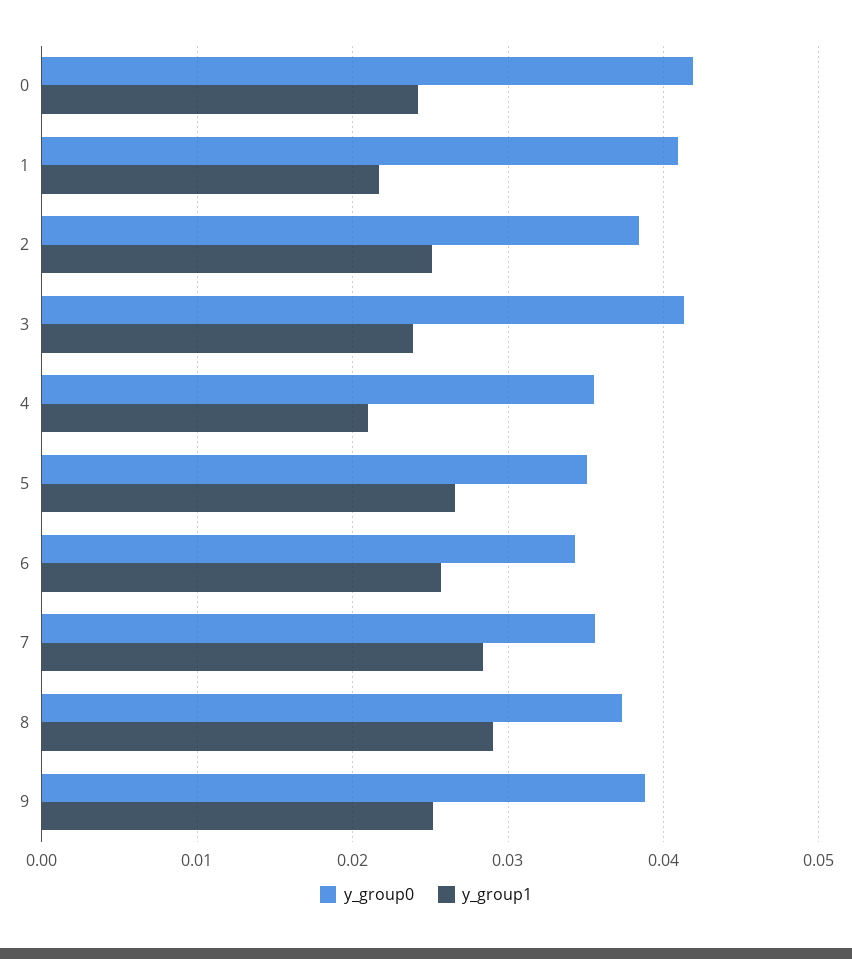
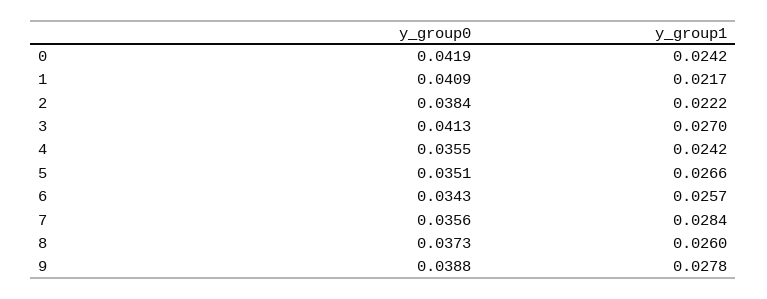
y_group1, 2: 0.025 -> 0.0222
y_group1, 3: 0.024 -> 0.027
y_group1, 4: 0.021 -> 0.0242
y_group1, 8: 0.029 -> 0.026
y_group1, 9: 0.025 -> 0.0278

